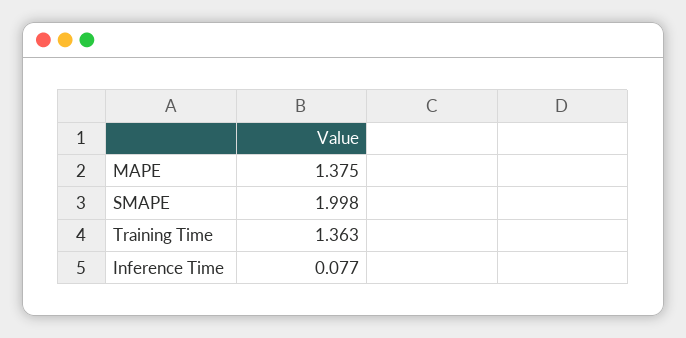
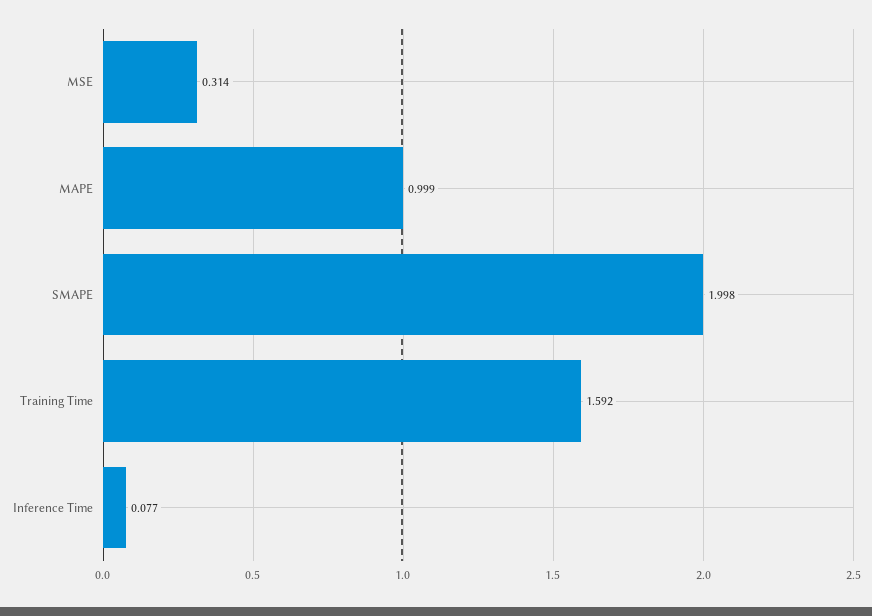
MAPE: 1.375 -> 0.999
Training Time: 1.363 -> 1.592
MSE: none -> 0.314

